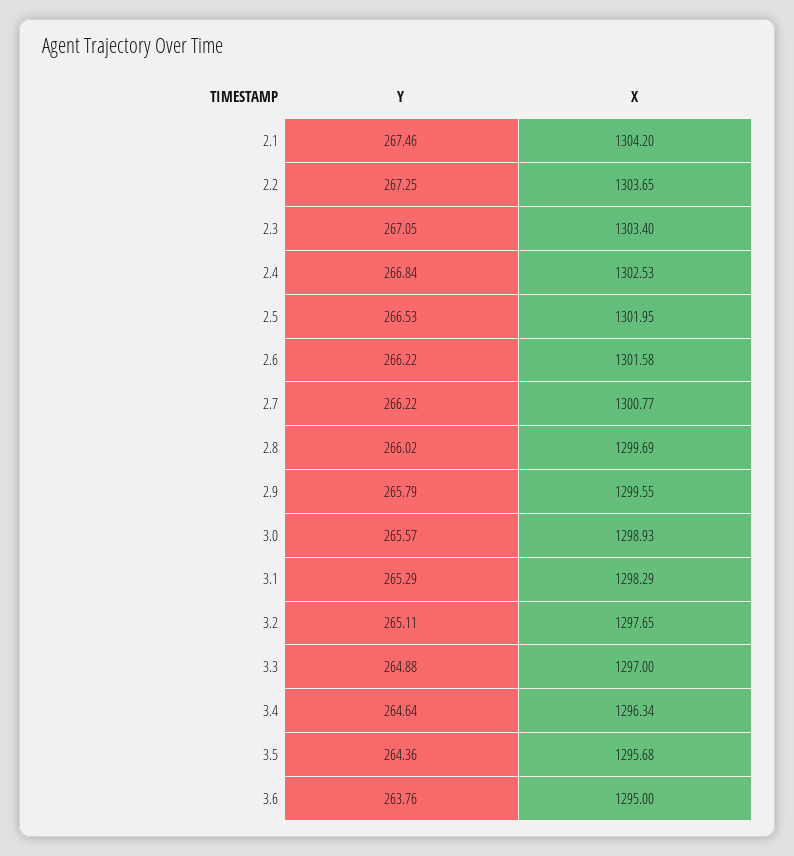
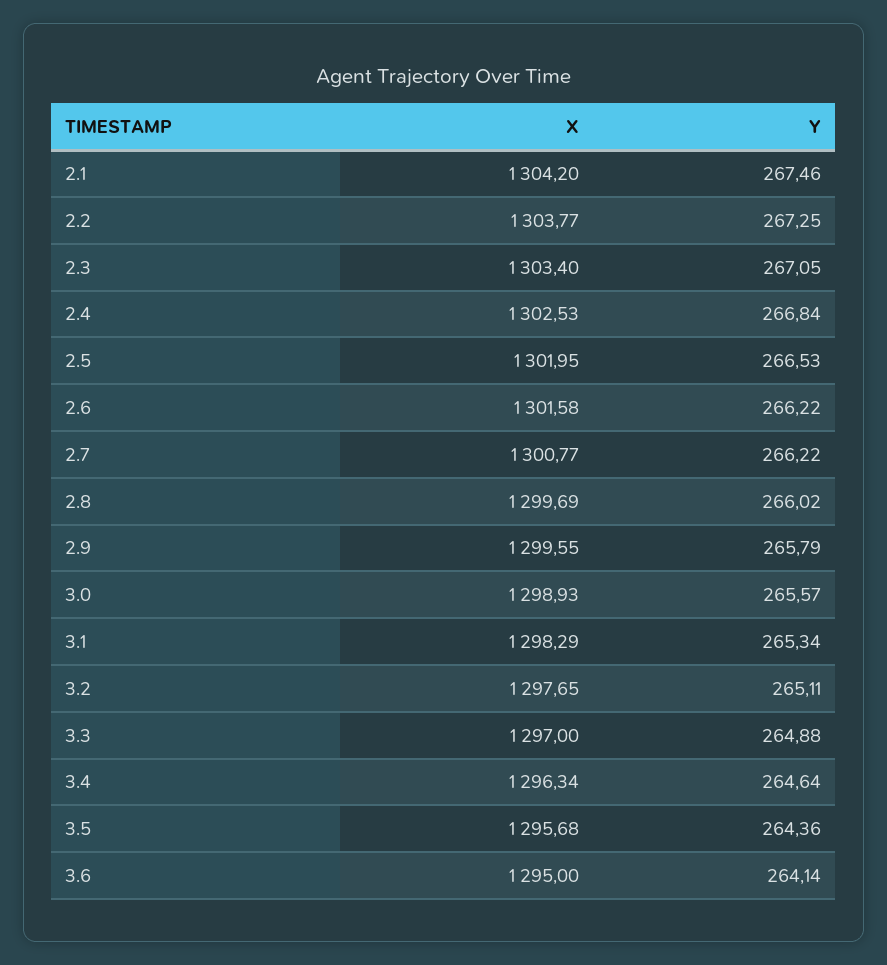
X, 2.2: 1303.65 -> 1303.77
Y, 3.1: 265.29 -> 265.34
Y, 3.6: 263.76 -> 264.14

